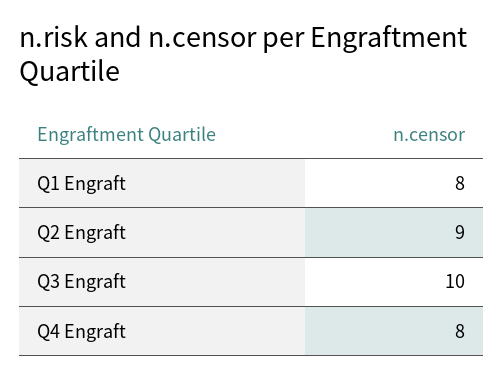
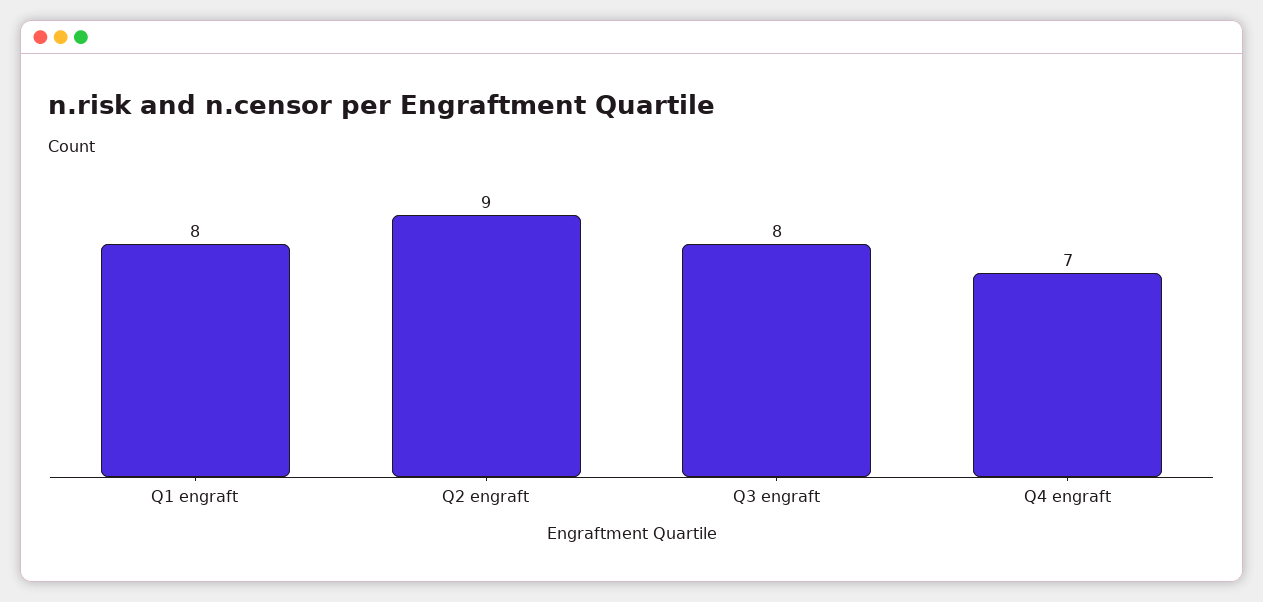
Q3 Engraft: 10 -> 8
Q4 Engraft: 8 -> 7

